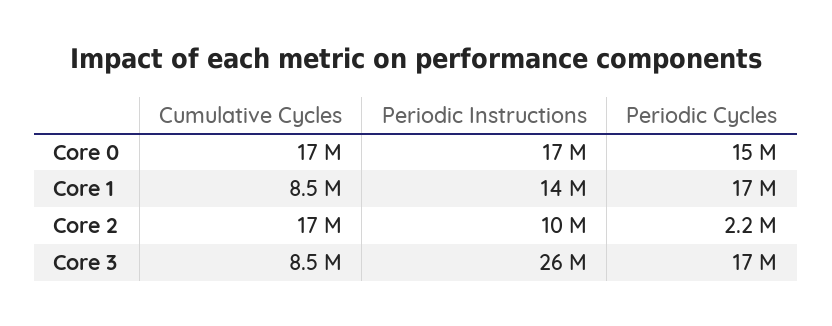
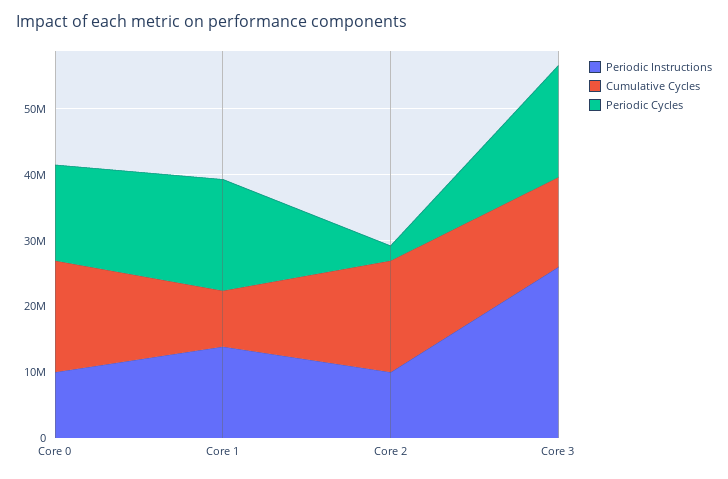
Periodic Instructions, Core 0: 17000000 -> 10000000
Cumulative Cycles, Core 3: 8500000 -> 14000000

